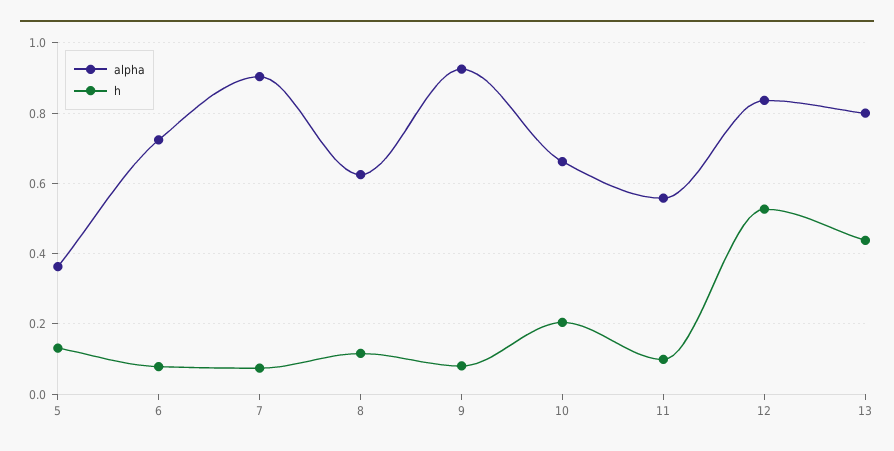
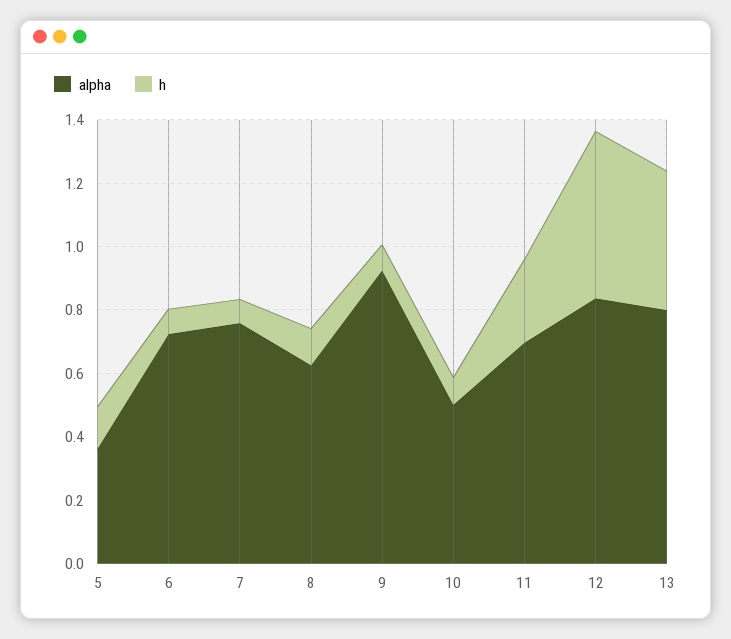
alpha, 7: 0.9 -> 0.75
alpha, 10: 0.66 -> 0.5
h, 10: 0.2 -> 0.1
alpha, 11: 0.56 -> 0.7
h, 11: 0.1 -> 0.25

